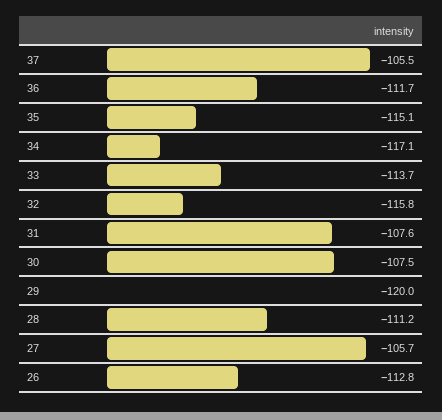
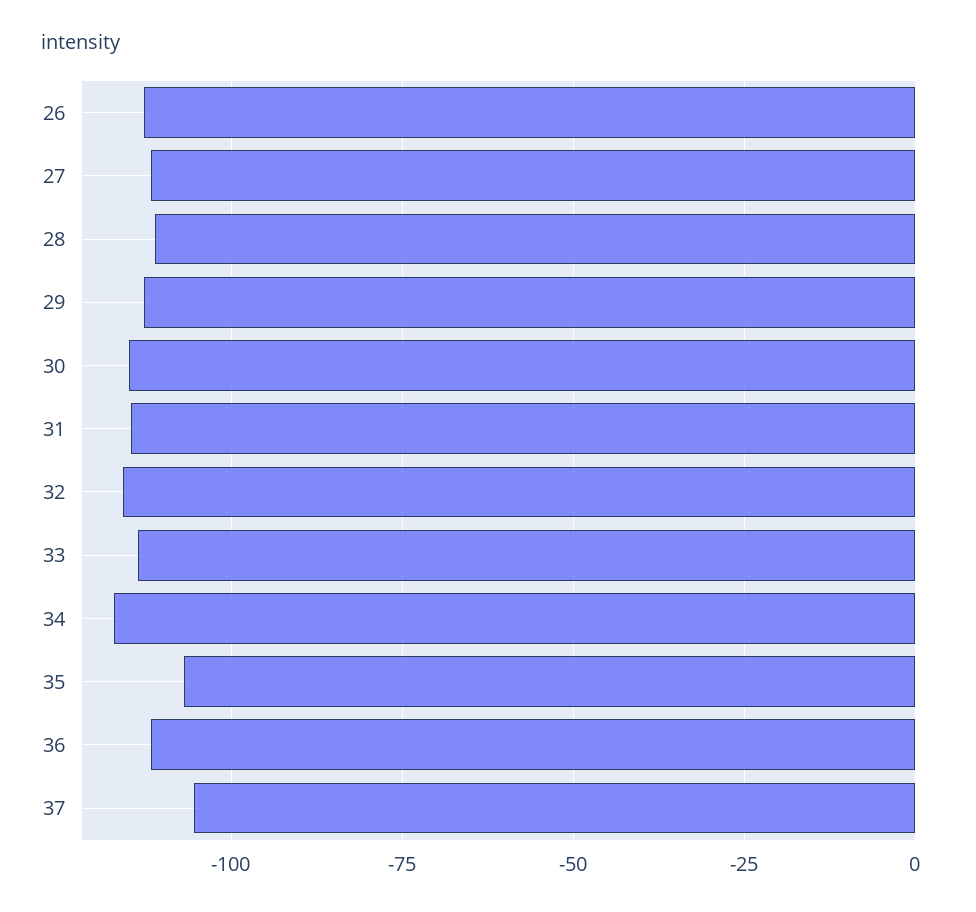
35: -115.1 -> -107.5
31: -107.6 -> -115
30: -107.5 -> -115
29: -120 -> -112.5
27: -105.7 -> -112.5

